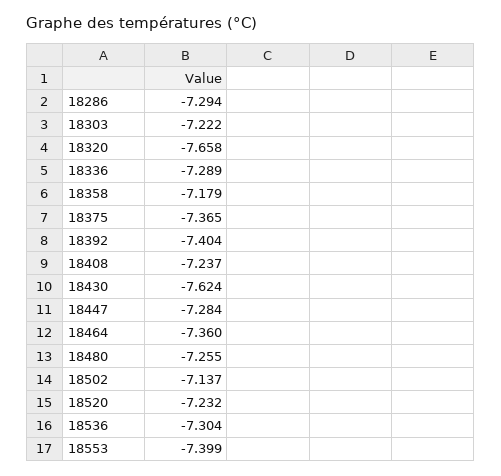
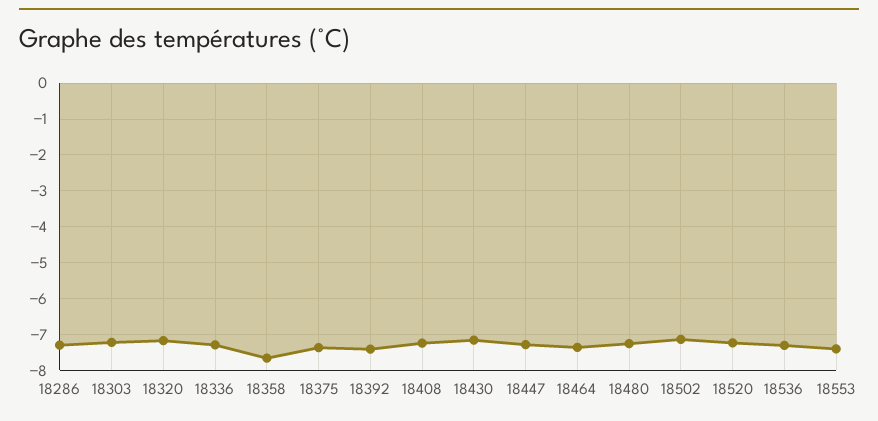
18320: -7.658 -> -7.2
18358: -7.179 -> -7.6
18430: -7.624 -> -7.2

